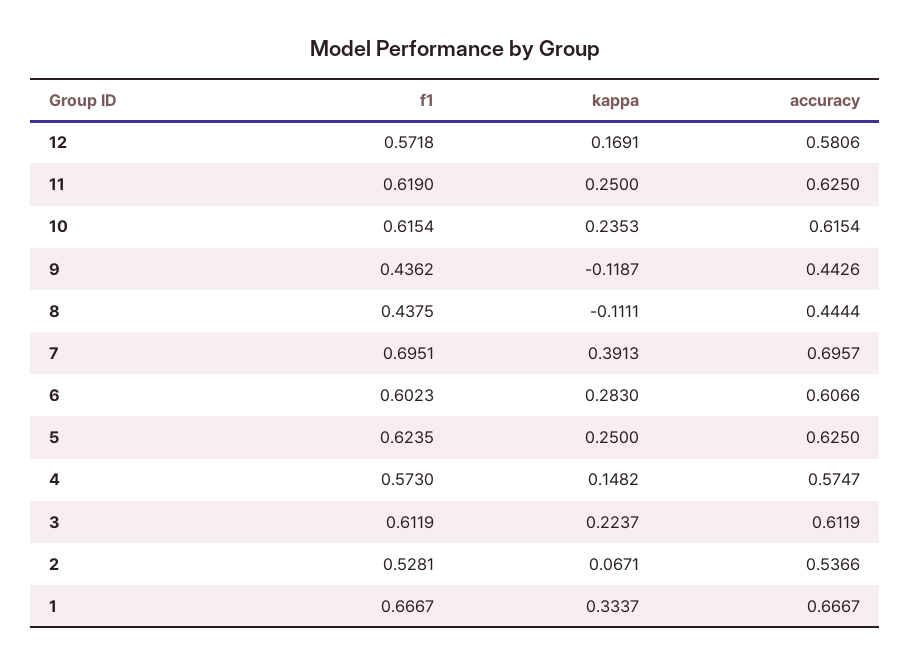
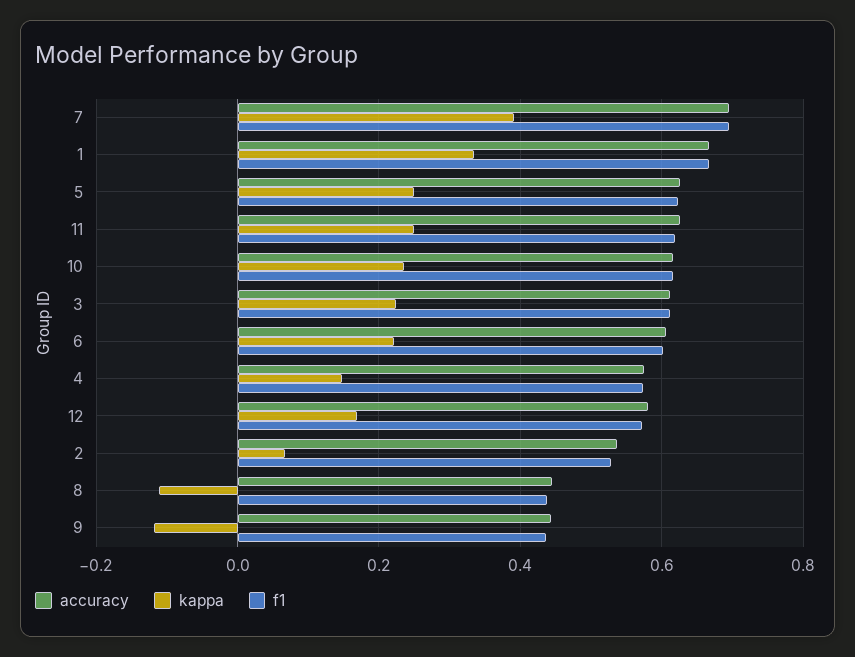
kappa, 6: 0.283 -> 0.22

